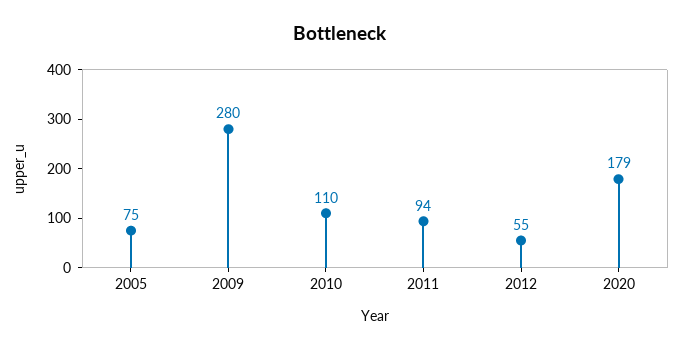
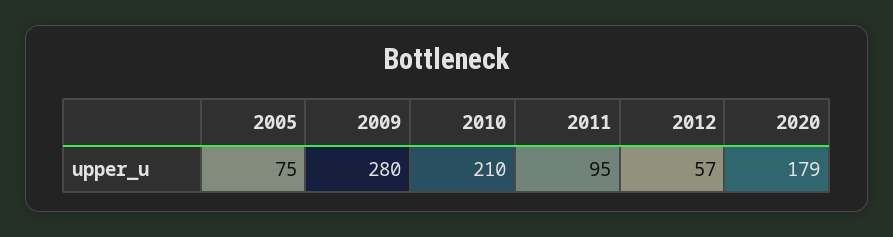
2010: 110 -> 210
2011: 94 -> 95
2012: 55 -> 57

